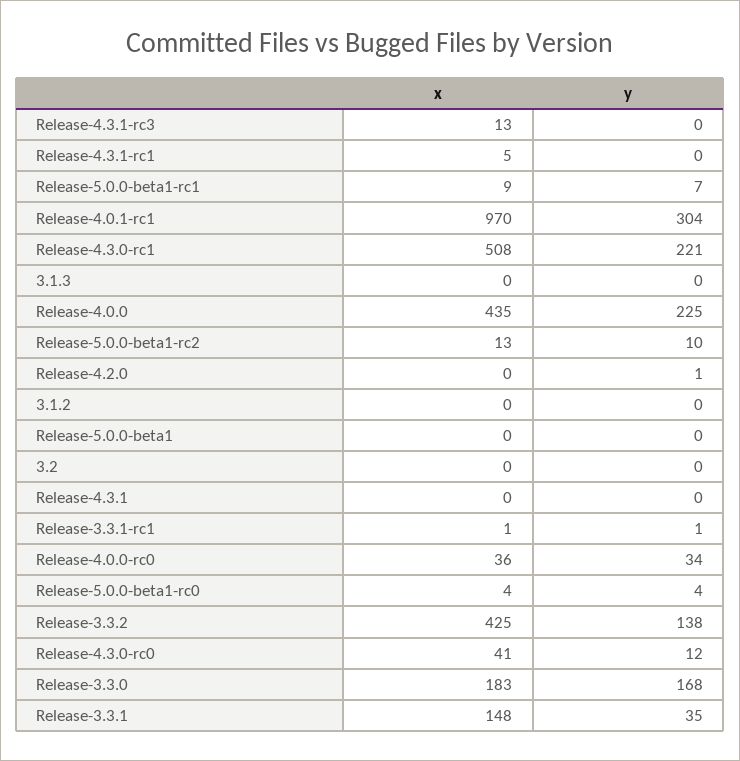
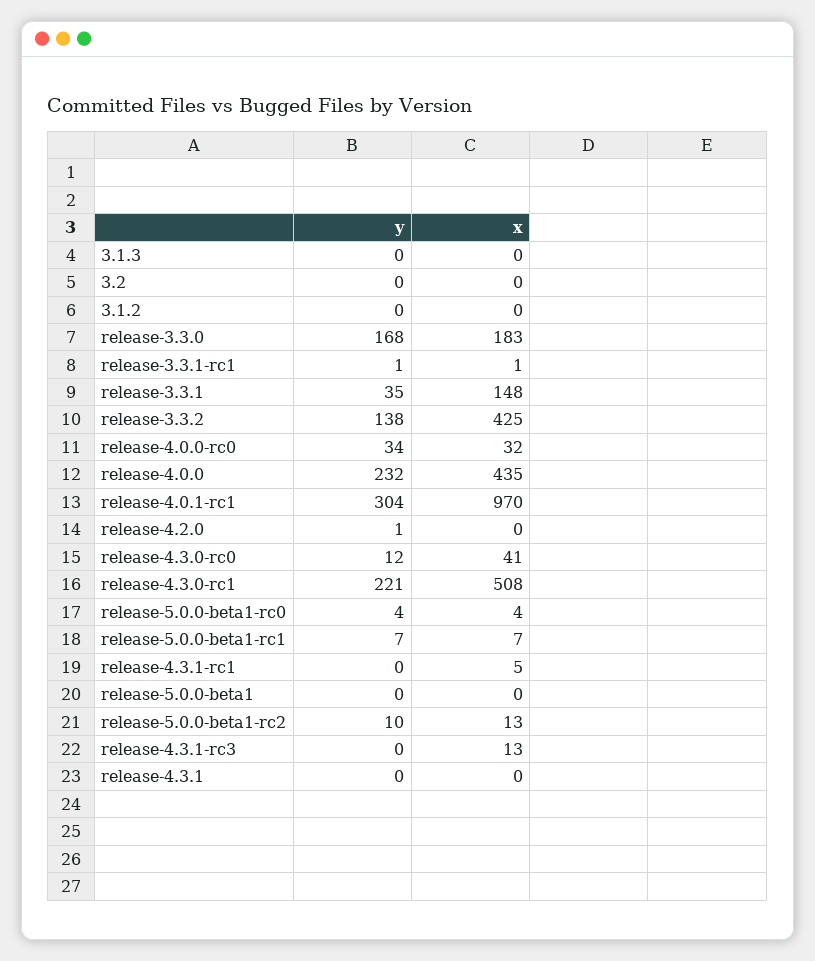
x, Release-5.0.0-beta1-rc1: 9 -> 7
y, Release-4.0.0: 225 -> 232
x, Release-4.0.0-rc0: 36 -> 32

